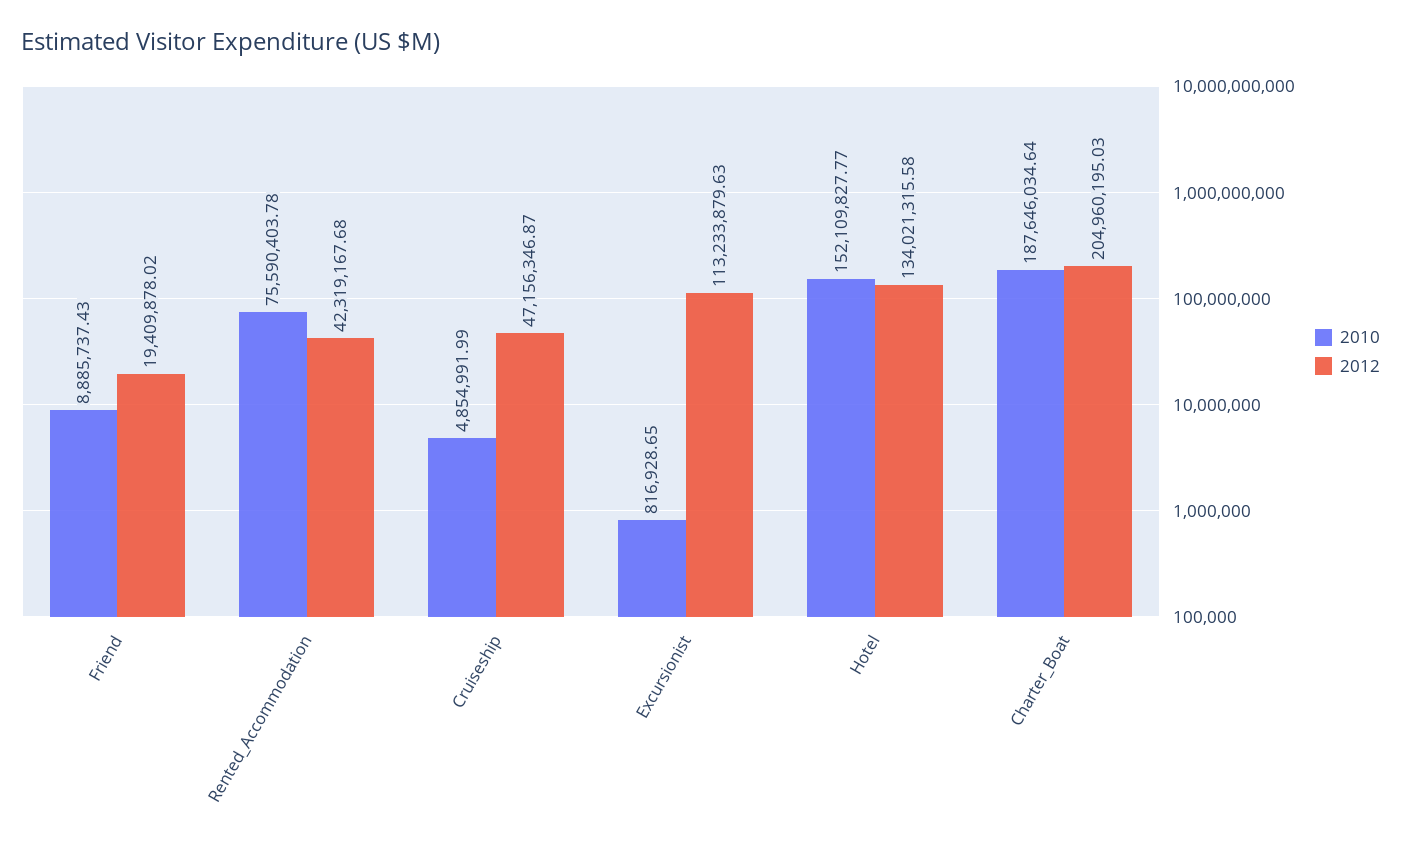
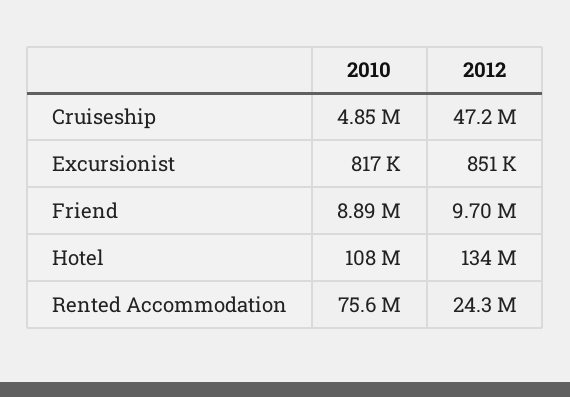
2012, Friend: 19409878.02 -> 9700000
2012, Rented_Accommodation: 42319167.68 -> 24300000
2012, Excursionist: 113233879.63 -> 851000
2010, Hotel: 152109827.77 -> 108000000
2010, Charter_Boat: 187646034.64 -> none
2012, Charter_Boat: 204960195.03 -> none

